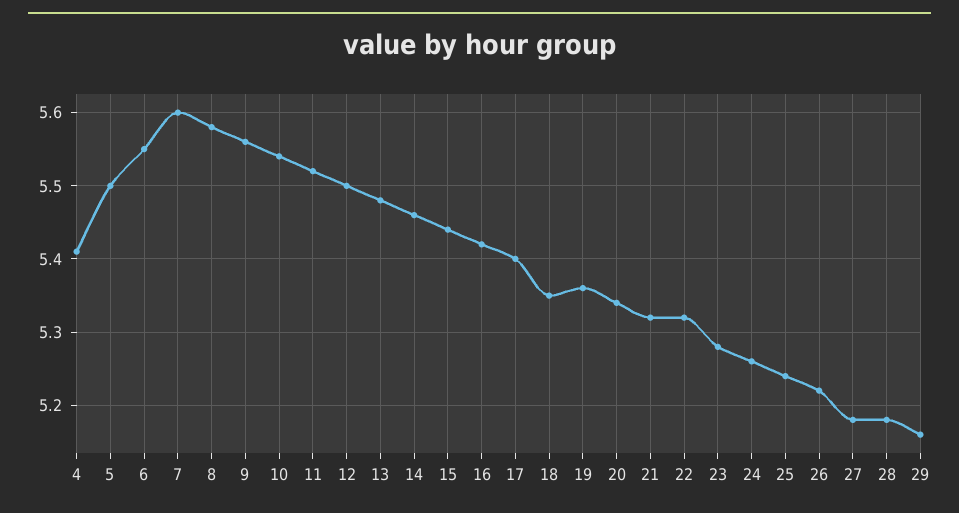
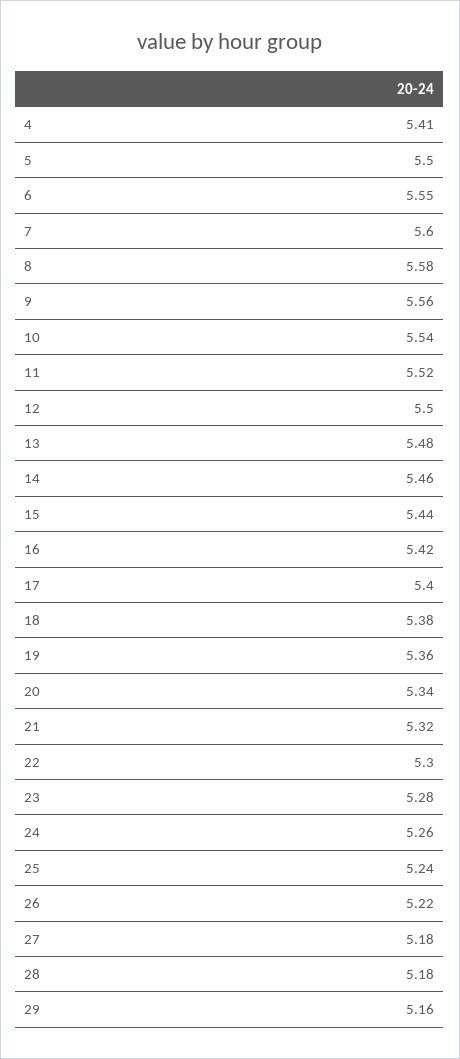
18: 5.35 -> 5.38
22: 5.32 -> 5.3

